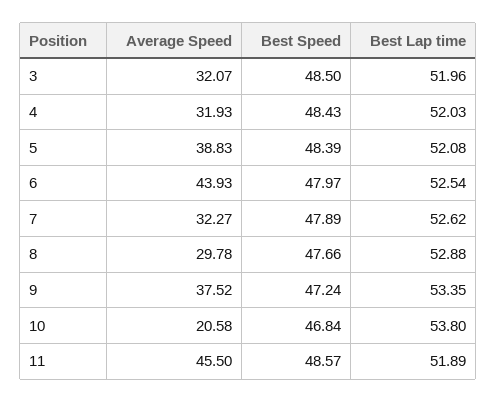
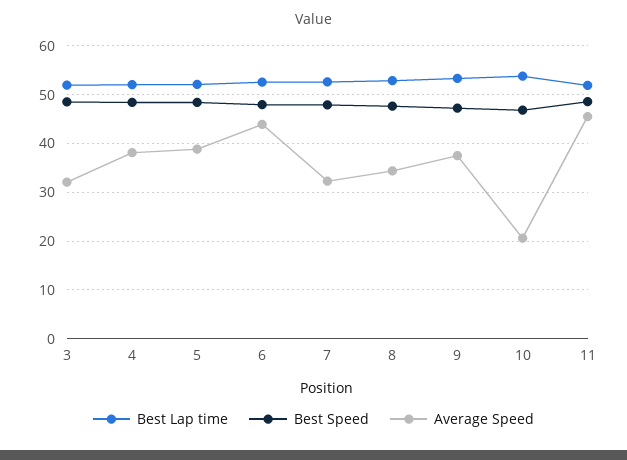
Average Speed, 4: 31.93 -> 38
Average Speed, 8: 29.78 -> 34

